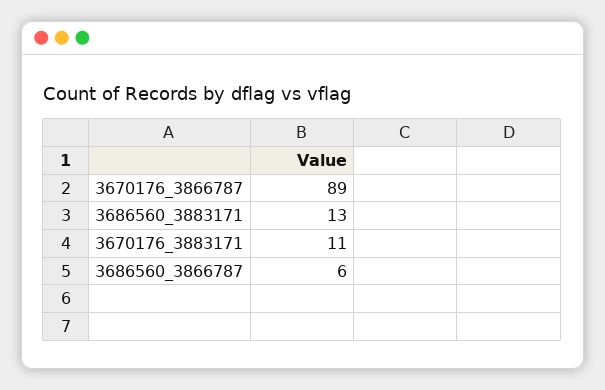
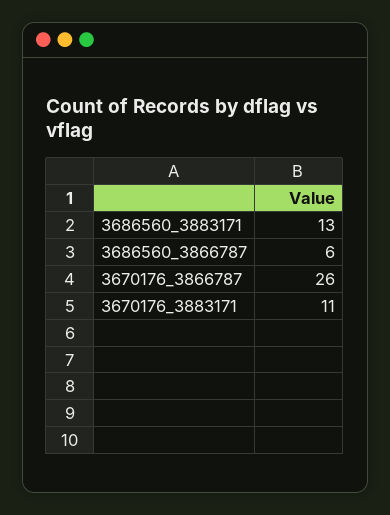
3670176_3866787: 89 -> 26

